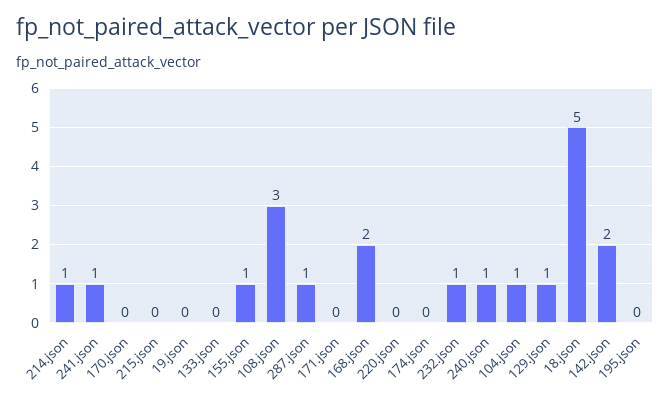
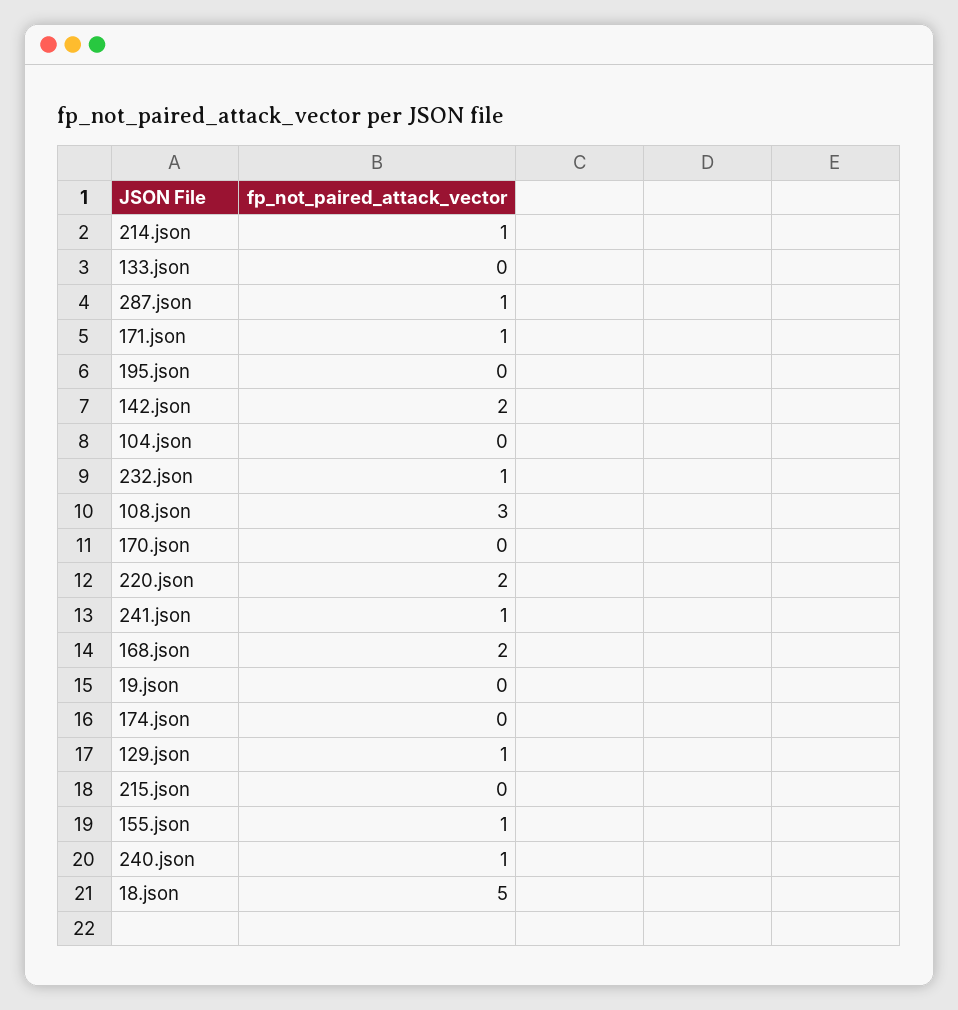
171.json: 0 -> 1
220.json: 0 -> 2
104.json: 1 -> 0

